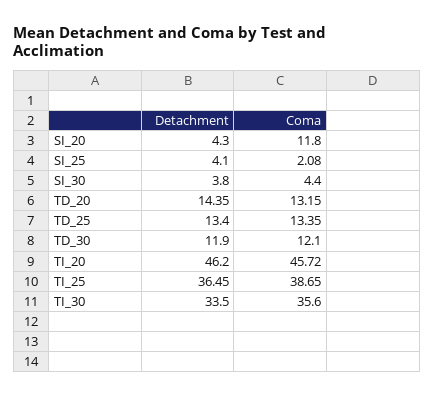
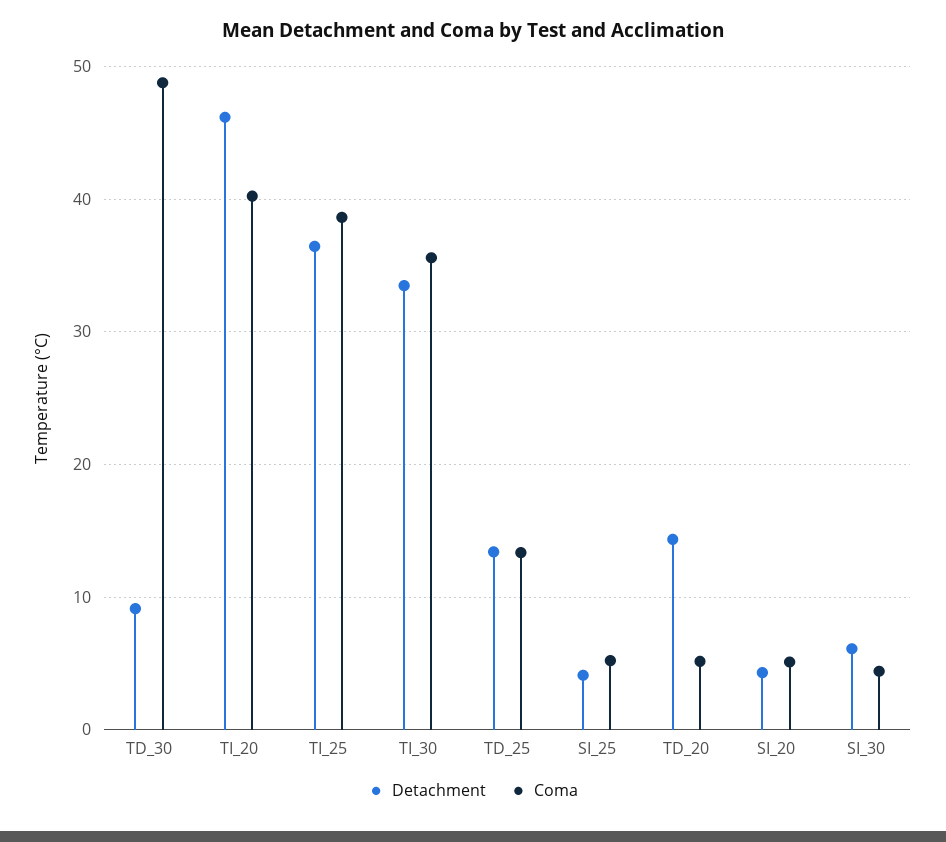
Coma, SI_20: 11.8 -> 5
Coma, SI_25: 2.08 -> 5
Detachment, SI_30: 3.8 -> 6
Coma, TD_20: 13.15 -> 5
Detachment, TD_30: 11.9 -> 9
Coma, TD_30: 12.1 -> 49
Coma, TI_20: 45.72 -> 40

